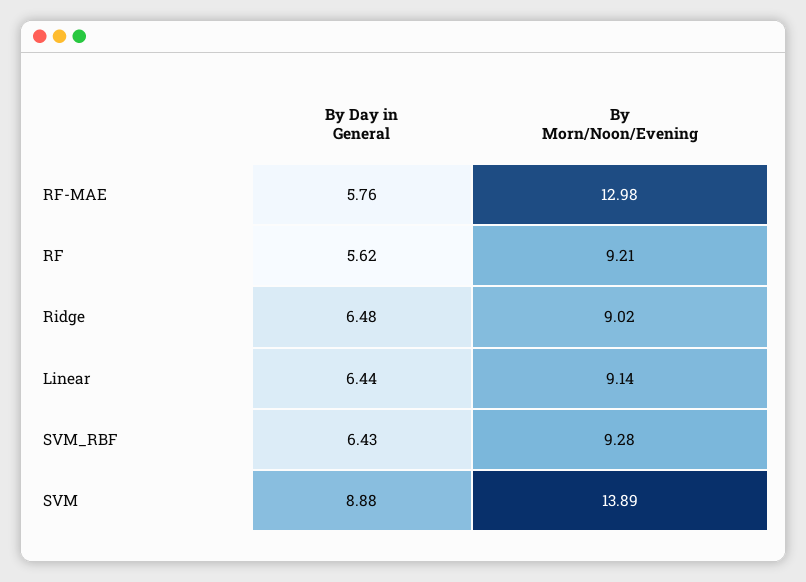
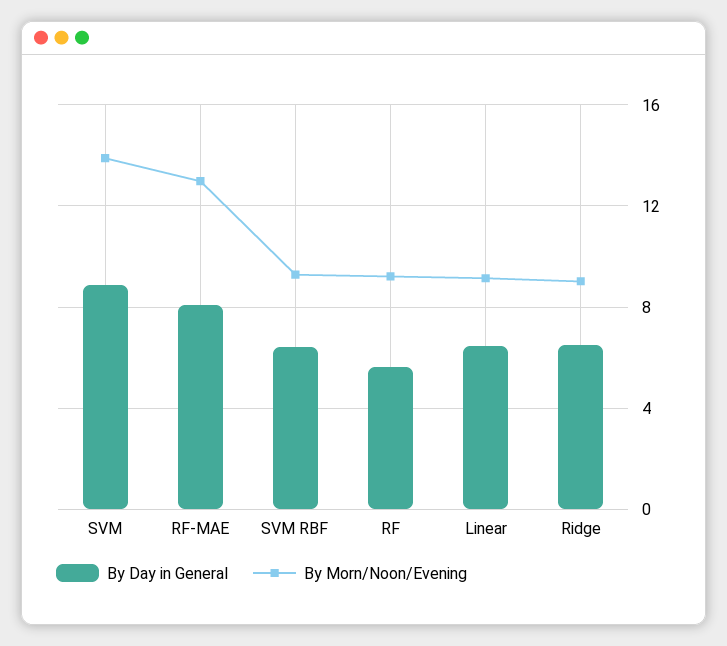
By Day in General, RF-MAE: 5.76 -> 8

